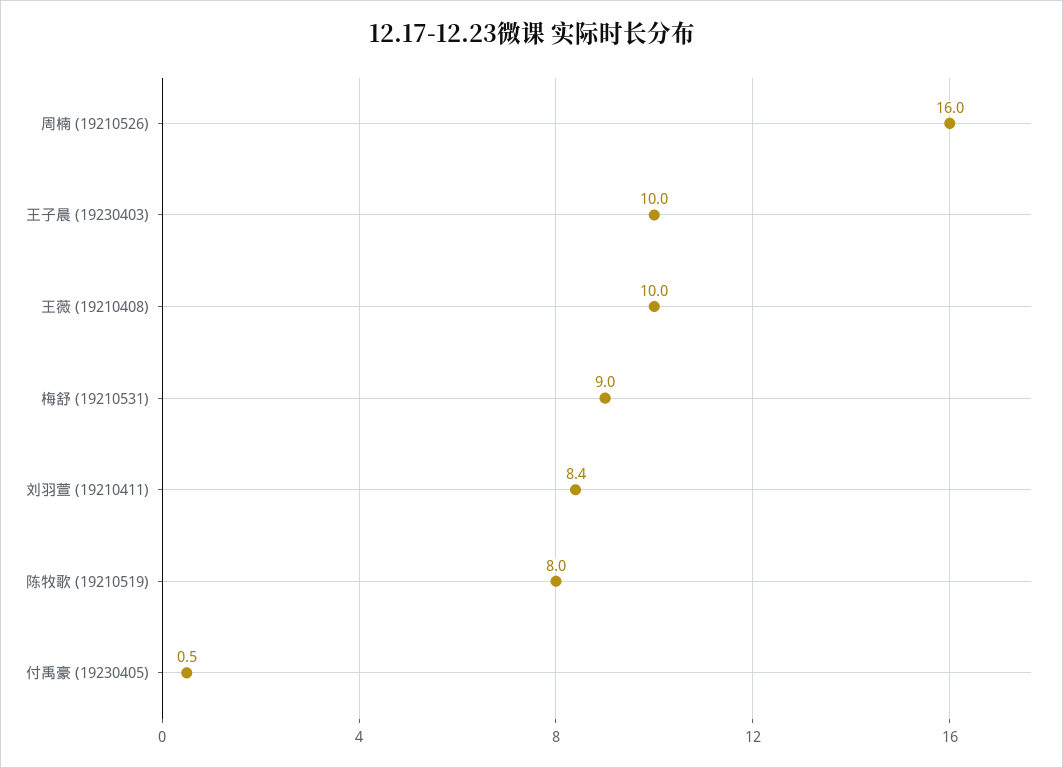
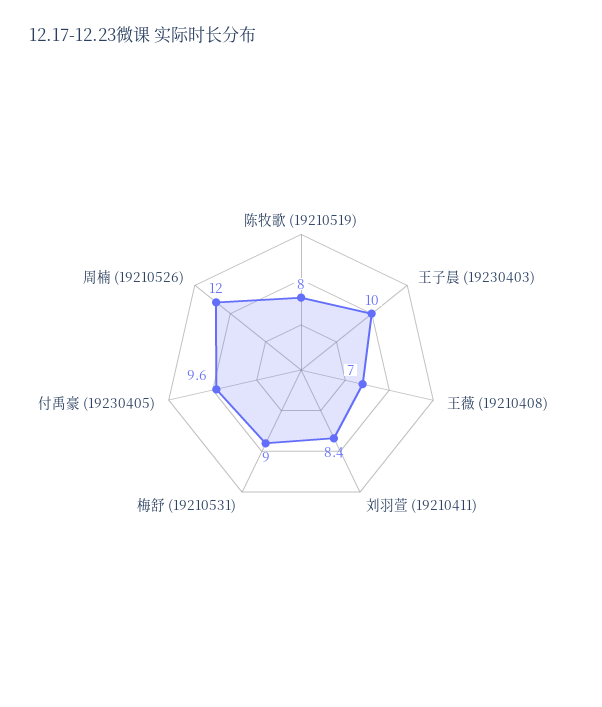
周楠 (19210526): 16 -> 12
王薇 (19210408): 10 -> 7
付禹豪 (19230405): 0.5 -> 9.6

